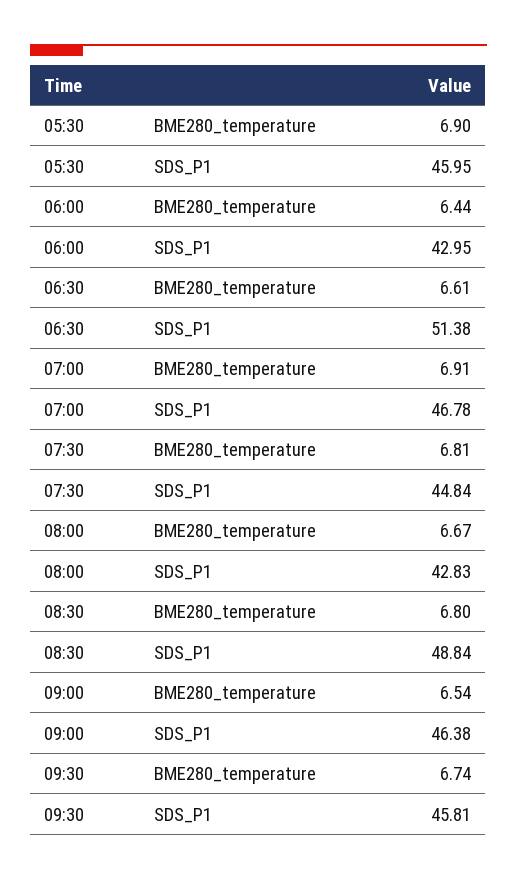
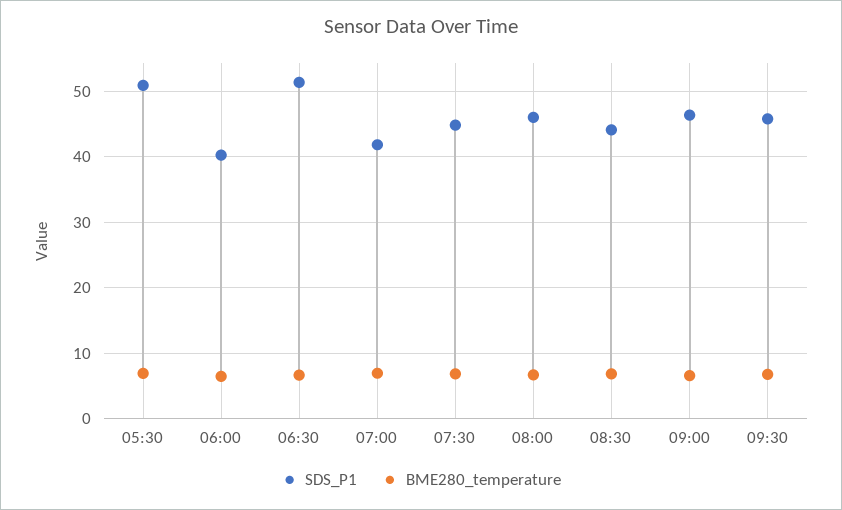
SDS_P1, 05:30: 45.95 -> 51
SDS_P1, 06:00: 42.95 -> 40
SDS_P1, 07:00: 46.78 -> 42
SDS_P1, 08:00: 42.83 -> 46
SDS_P1, 08:30: 48.84 -> 44

